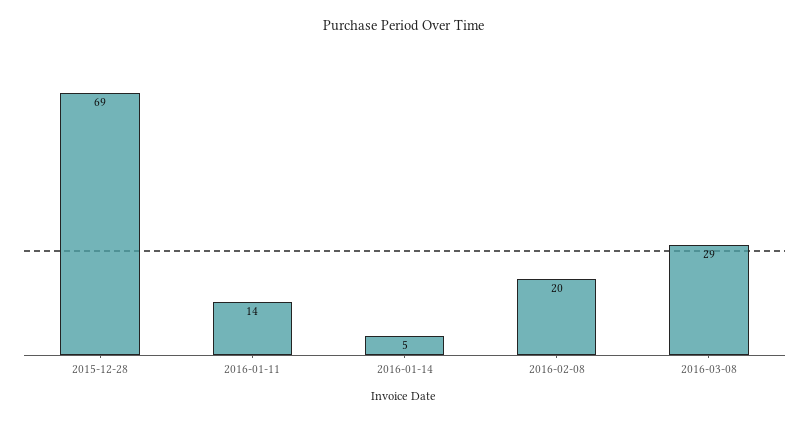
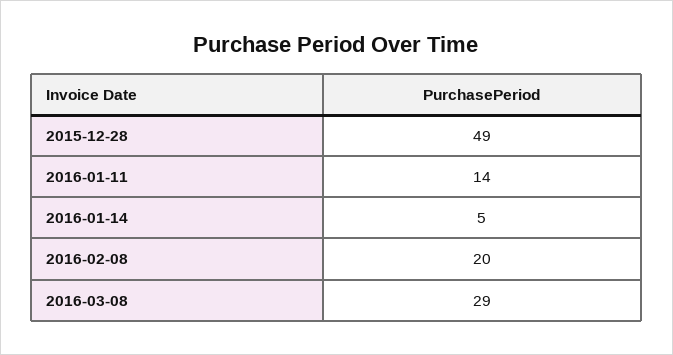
2015-12-28: 69 -> 49

